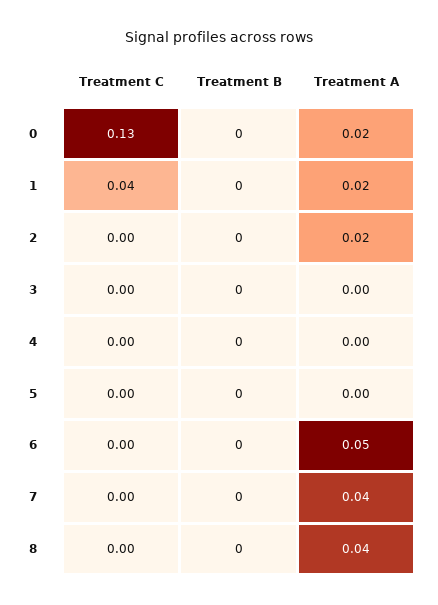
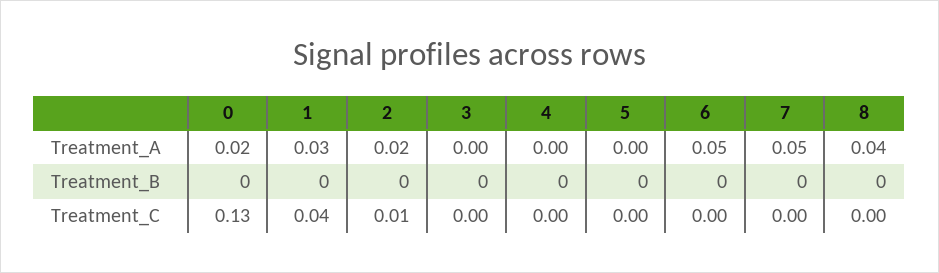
Treatment A, 1: 0.02 -> 0.03
Treatment C, 2: 0 -> 0.01
Treatment A, 7: 0.04 -> 0.05

